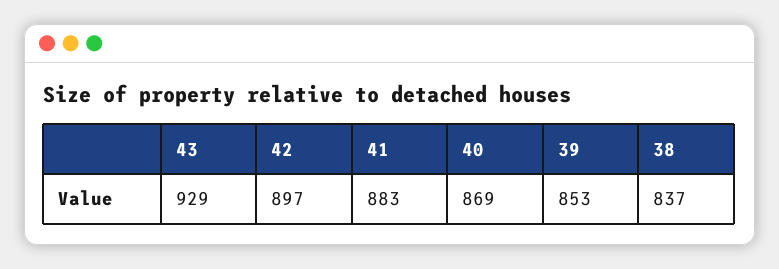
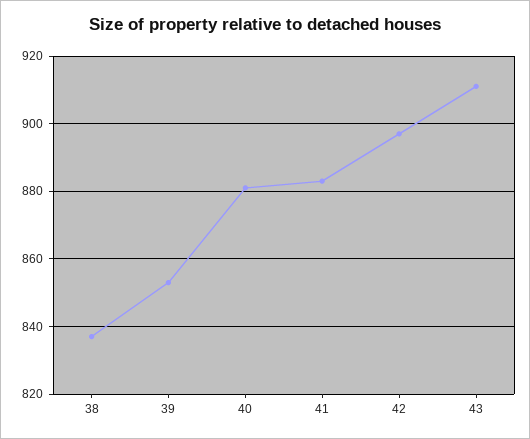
43: 929 -> 910
40: 869 -> 880

